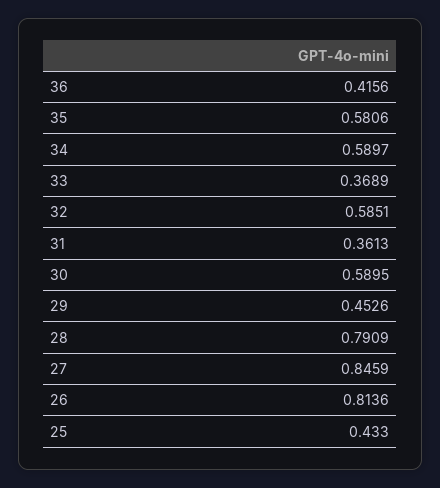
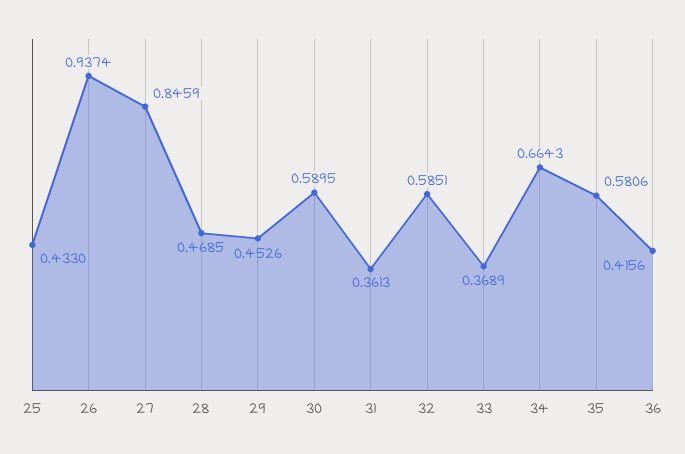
34: 0.5897 -> 0.6643
28: 0.7909 -> 0.4685
26: 0.8136 -> 0.9374

